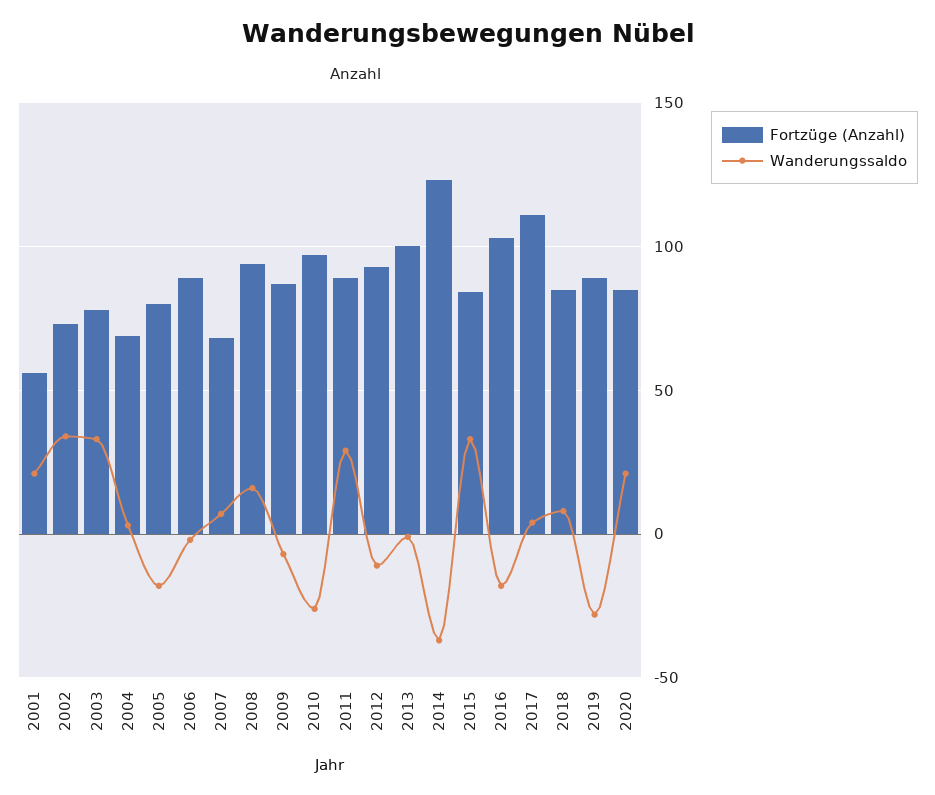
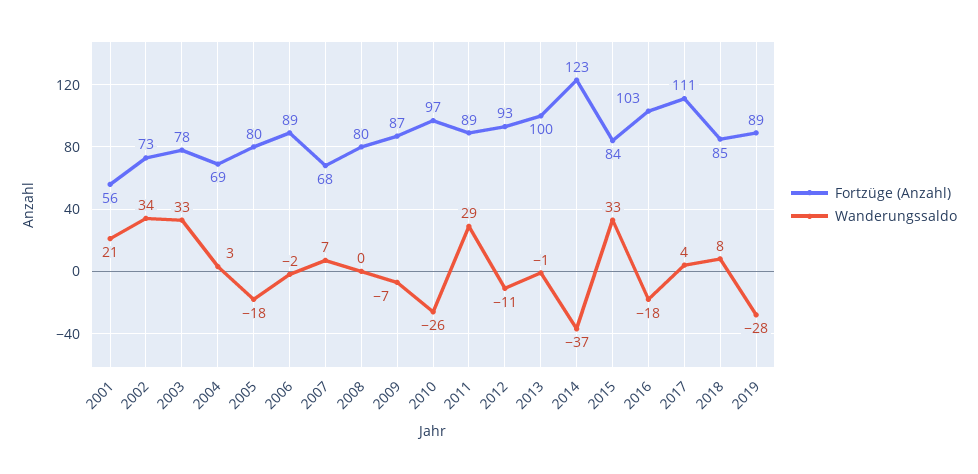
Fortzüge (Anzahl), 2008: 95 -> 80
Wanderungssaldo, 2008: 15 -> 0
Fortzüge (Anzahl), 2020: 85 -> none
Wanderungssaldo, 2020: 20 -> none

